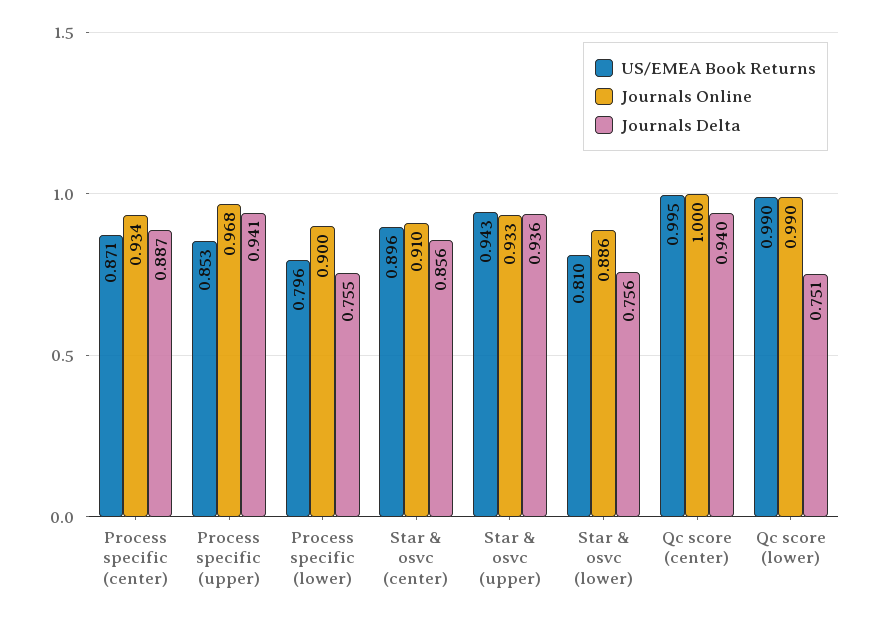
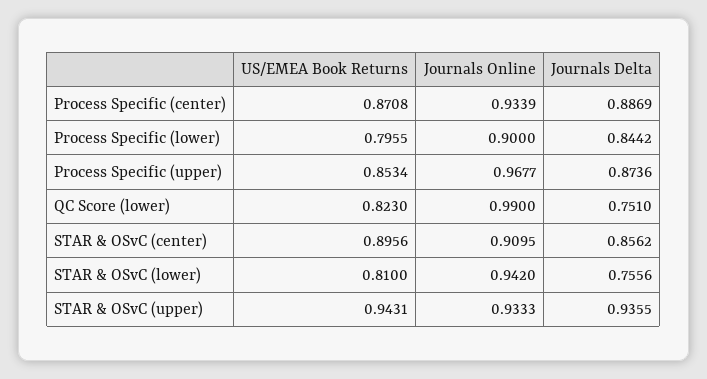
Journals Delta, Process specific (upper): 0.941 -> 0.8736
Journals Delta, Process specific (lower): 0.755 -> 0.8442
Journals Online, Star & osvc (lower): 0.886 -> 0.942
US/EMEA Book Returns, Qc score (center): 0.995 -> none
Journals Online, Qc score (center): 1 -> none
Journals Delta, Qc score (center): 0.94 -> none
US/EMEA Book Returns, Qc score (lower): 0.99 -> 0.823

